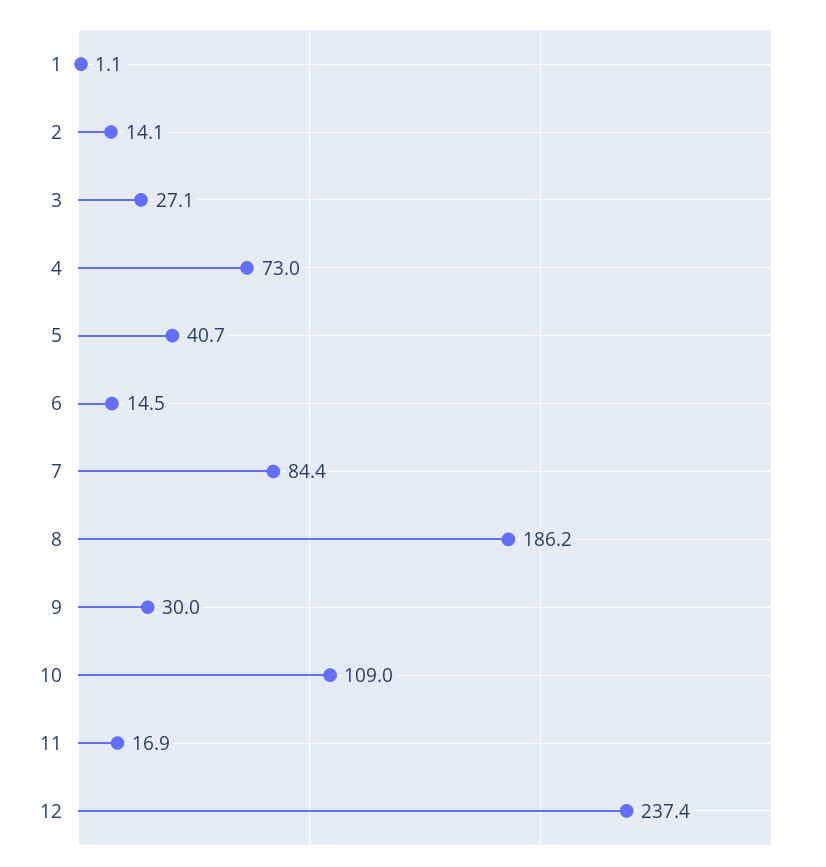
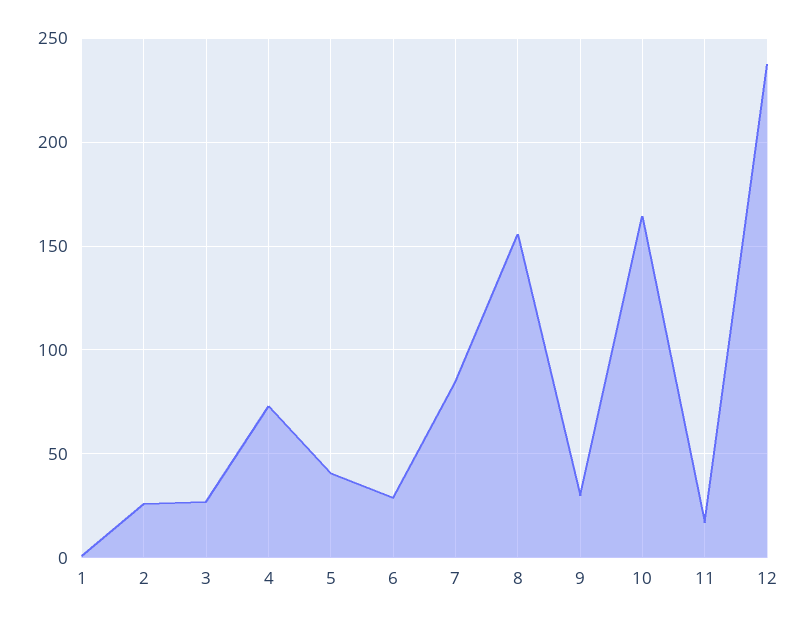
2: 14.1 -> 25
6: 14.5 -> 30
8: 186.2 -> 155
10: 109 -> 165

